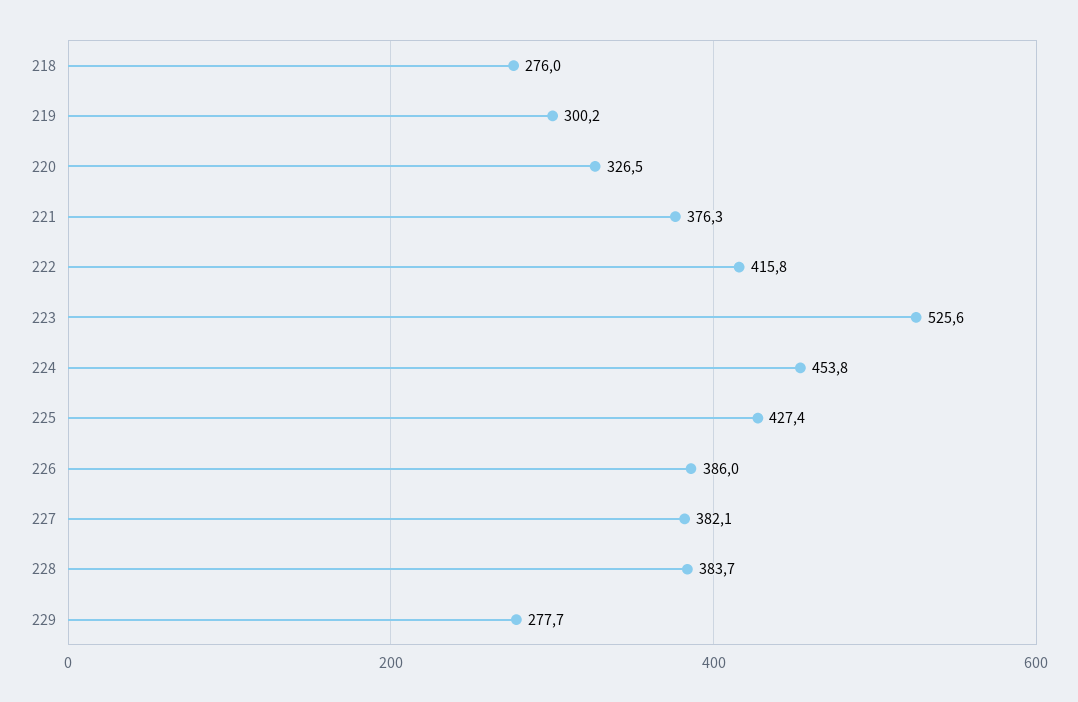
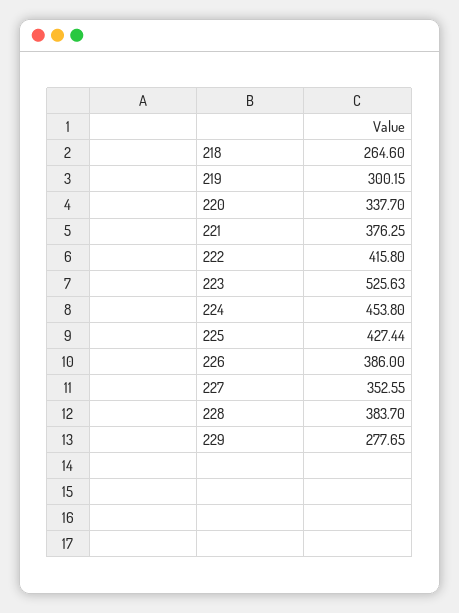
218: 276 -> 264.6
220: 326.5 -> 337.7
227: 382.1 -> 352.55

